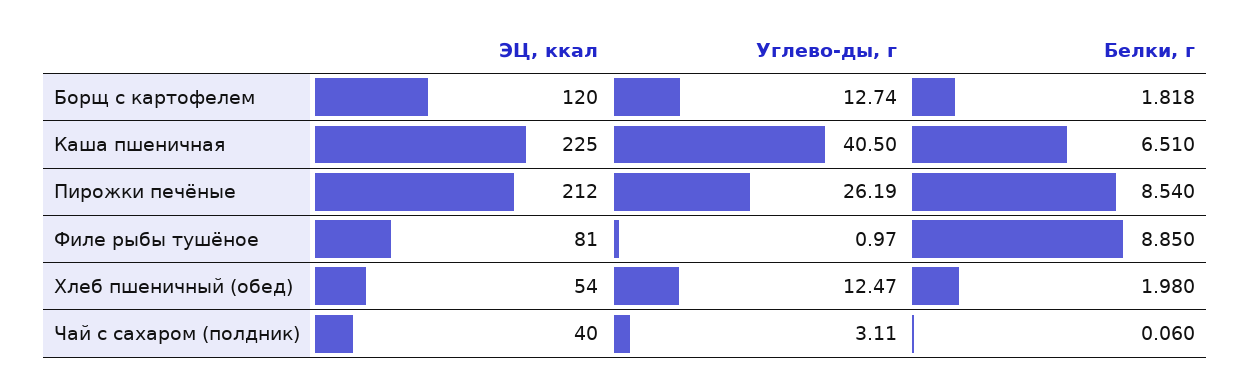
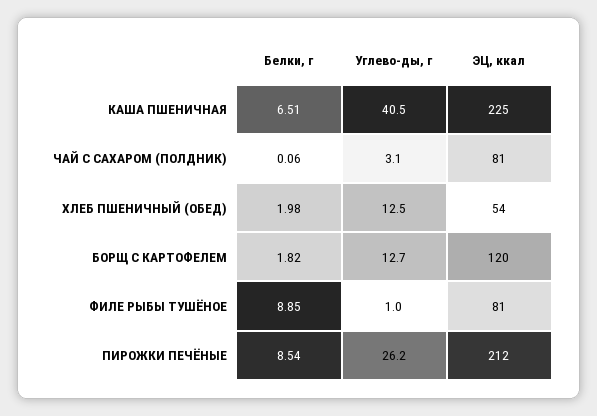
ЭЦ, ккал, Чай с сахаром (полдник): 40 -> 81

